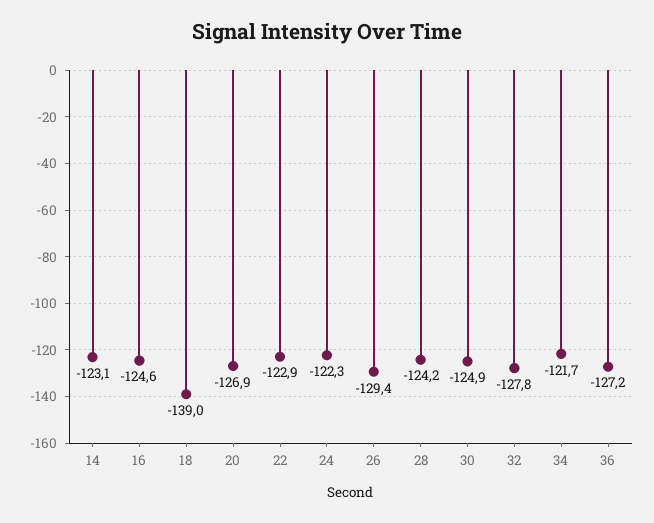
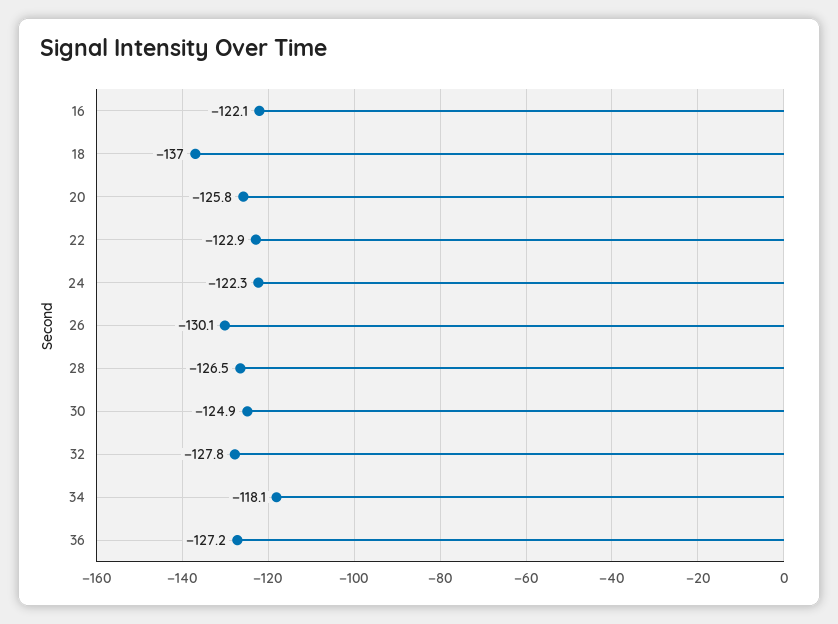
14: -123.1 -> none
16: -124.6 -> -122.1
18: -139 -> -137
20: -126.9 -> -125.8
26: -129.4 -> -130.1
28: -124.2 -> -126.5
34: -121.7 -> -118.1

